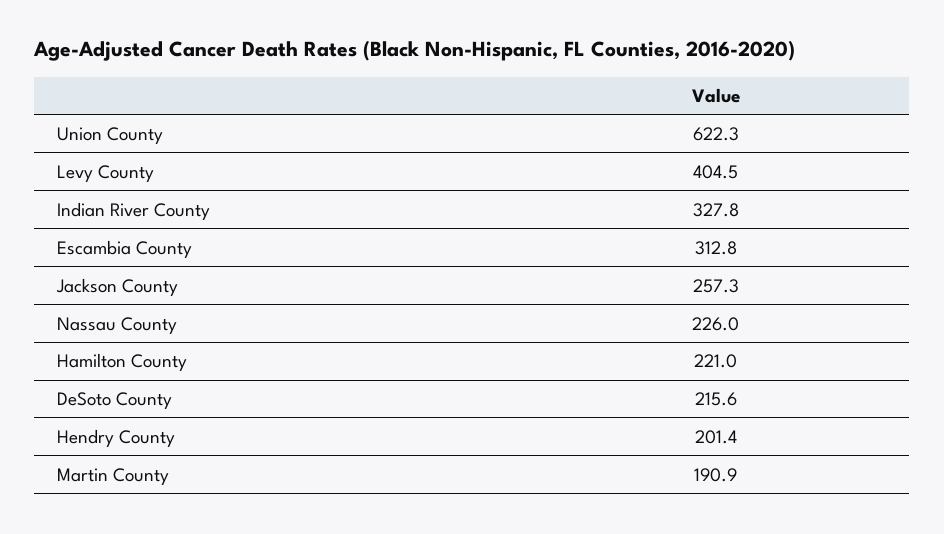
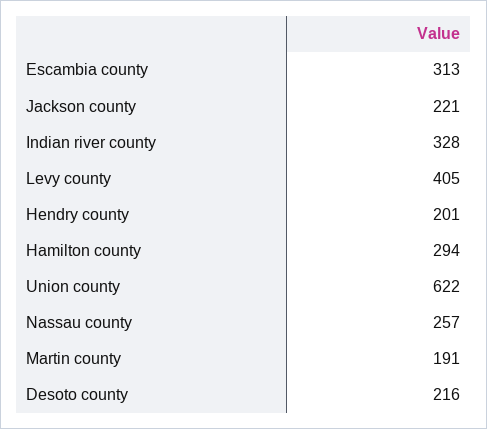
Jackson County: 257.3 -> 221
Nassau County: 226 -> 257
Hamilton County: 221 -> 294

